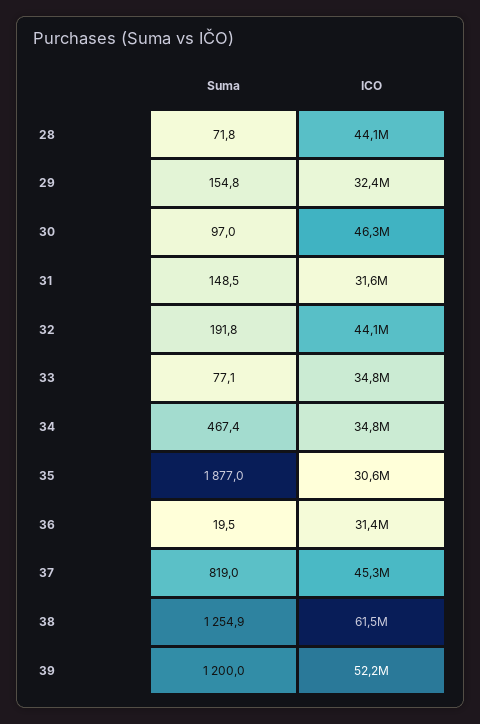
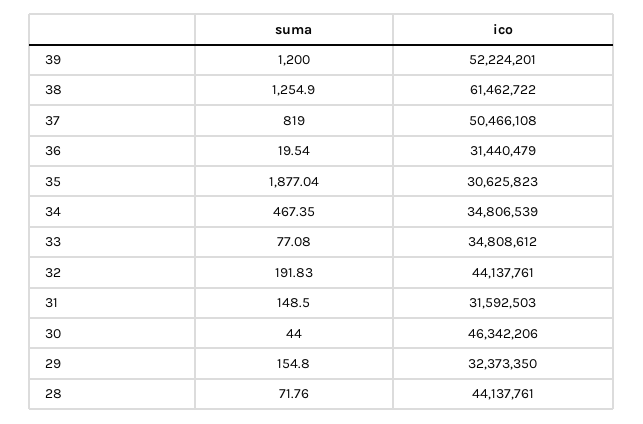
Suma, 30: 97 -> 44
ICO, 37: 45300000 -> 50466108

